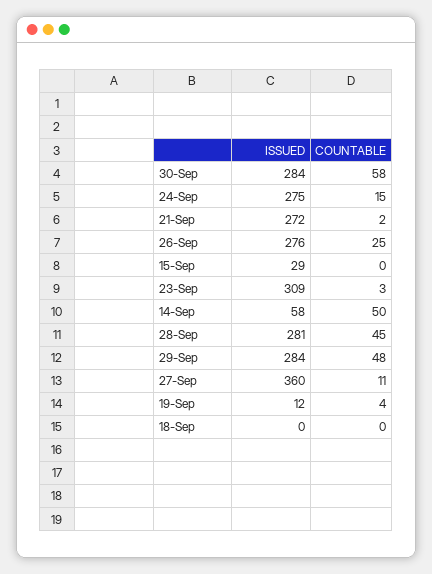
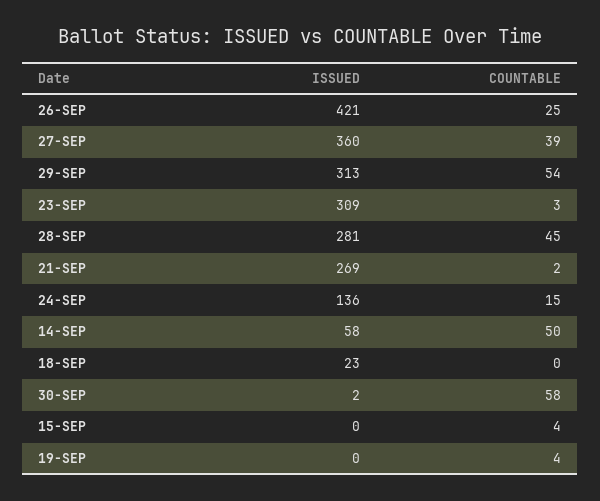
ISSUED, 30-Sep: 284 -> 2
ISSUED, 24-Sep: 275 -> 136
ISSUED, 21-Sep: 272 -> 269
ISSUED, 26-Sep: 276 -> 421
ISSUED, 15-Sep: 29 -> 0
COUNTABLE, 15-Sep: 0 -> 4
ISSUED, 29-Sep: 284 -> 313
COUNTABLE, 29-Sep: 48 -> 54
COUNTABLE, 27-Sep: 11 -> 39
ISSUED, 19-Sep: 12 -> 0
ISSUED, 18-Sep: 0 -> 23

